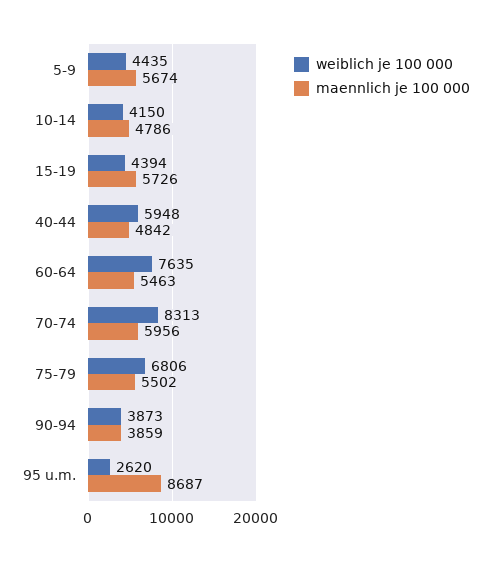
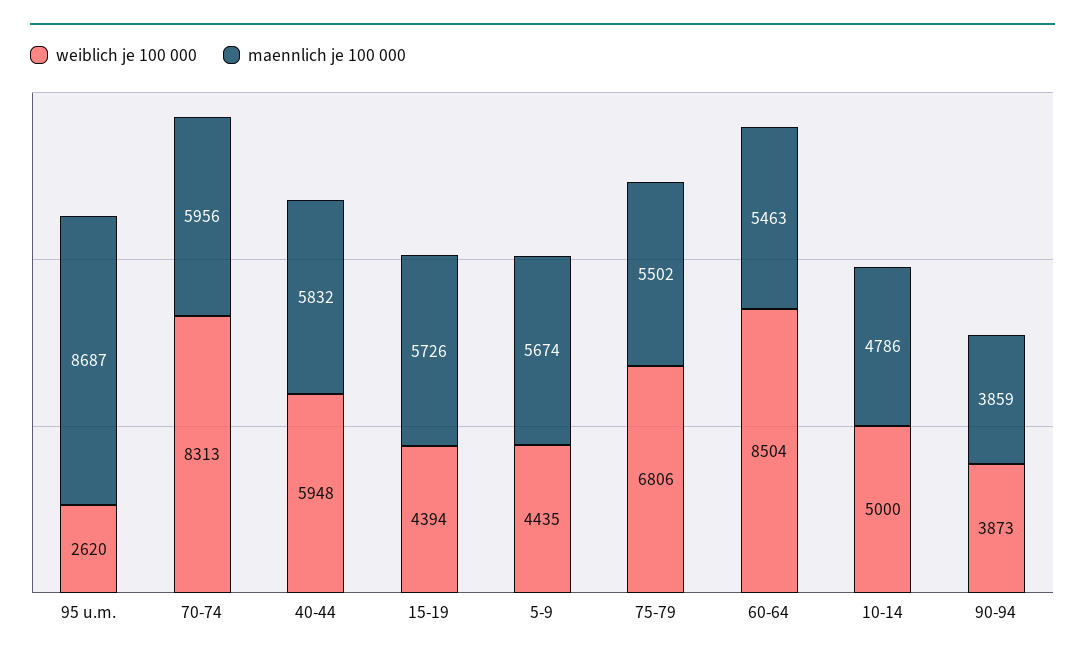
weiblich je 100 000, 10-14: 4150 -> 5000
maennlich je 100 000, 40-44: 4842 -> 5832
weiblich je 100 000, 60-64: 7635 -> 8504

